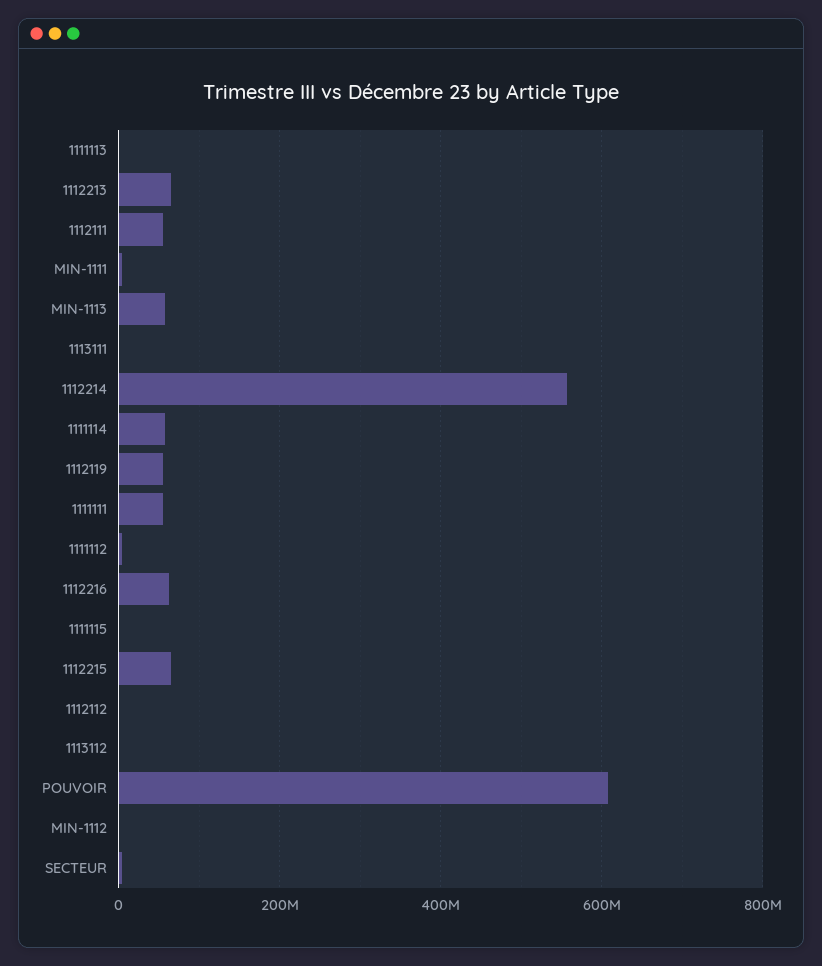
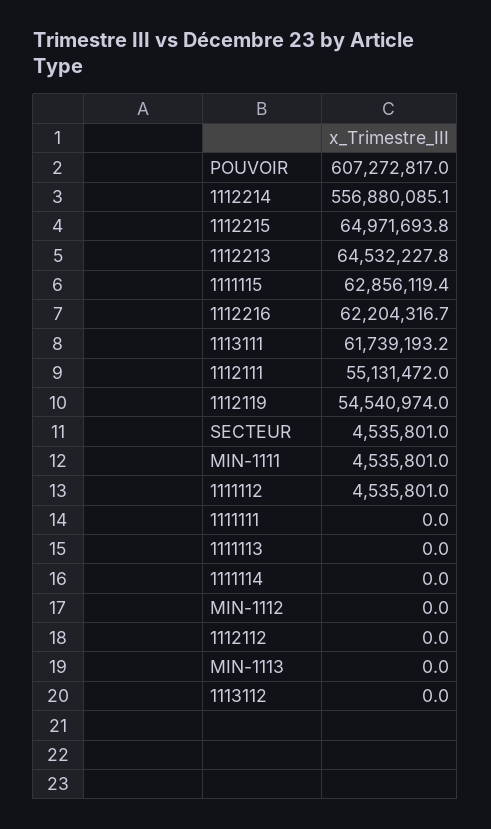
MIN-1113: 60000000 -> 0
1113111: 0 -> 61739193.2
1111114: 60000000 -> 0
1111111: 60000000 -> 0
1111115: 0 -> 62856119.4

